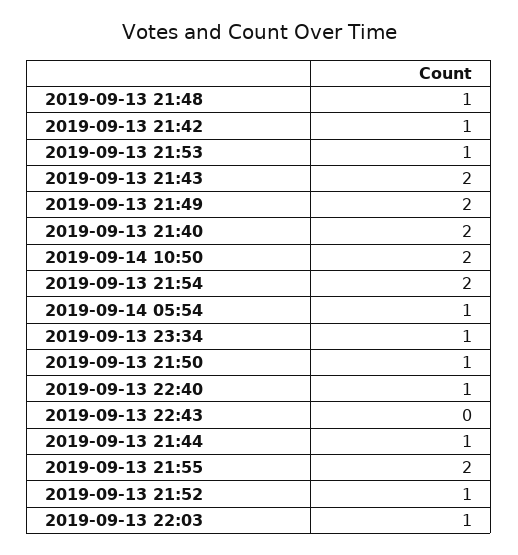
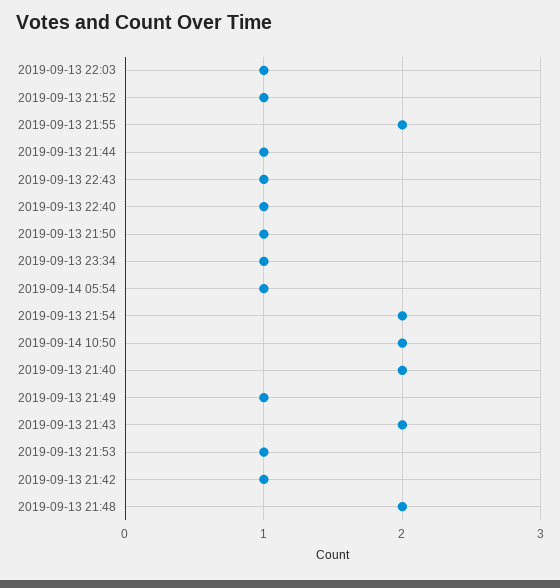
2019-09-13 21:48: 1 -> 2
2019-09-13 21:49: 2 -> 1
2019-09-13 22:43: 0 -> 1

